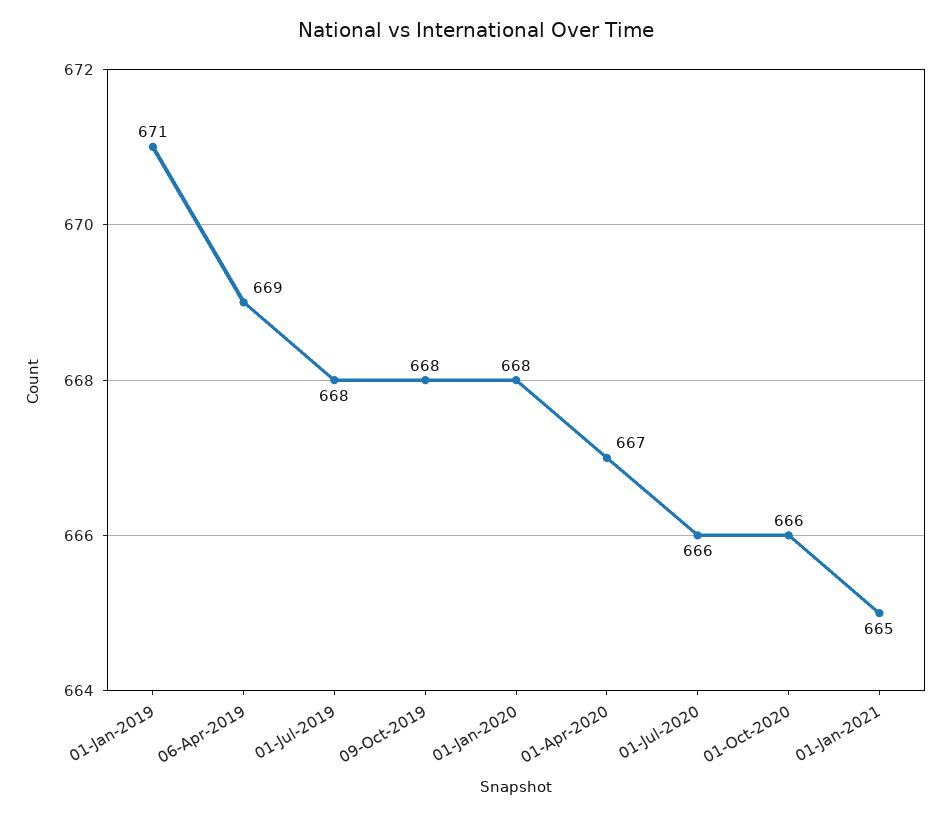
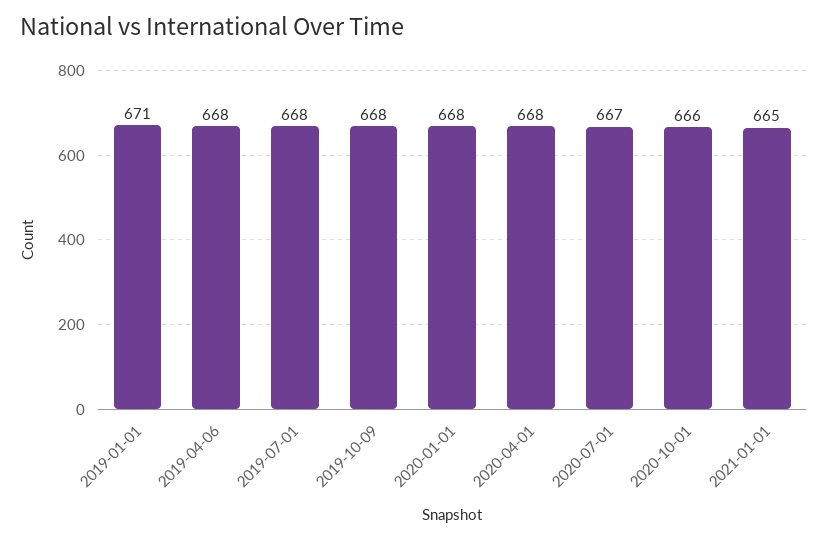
06-Apr-2019: 669 -> 668
01-Apr-2020: 667 -> 668
01-Jul-2020: 666 -> 667

